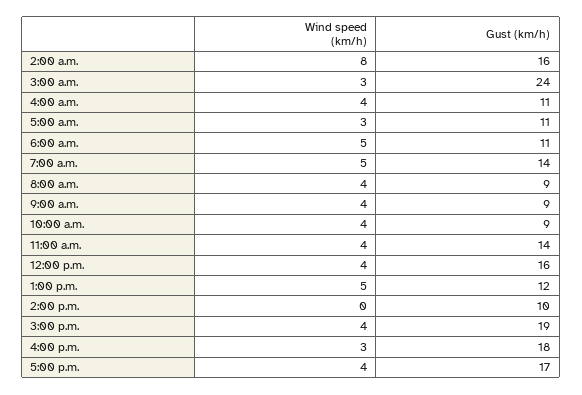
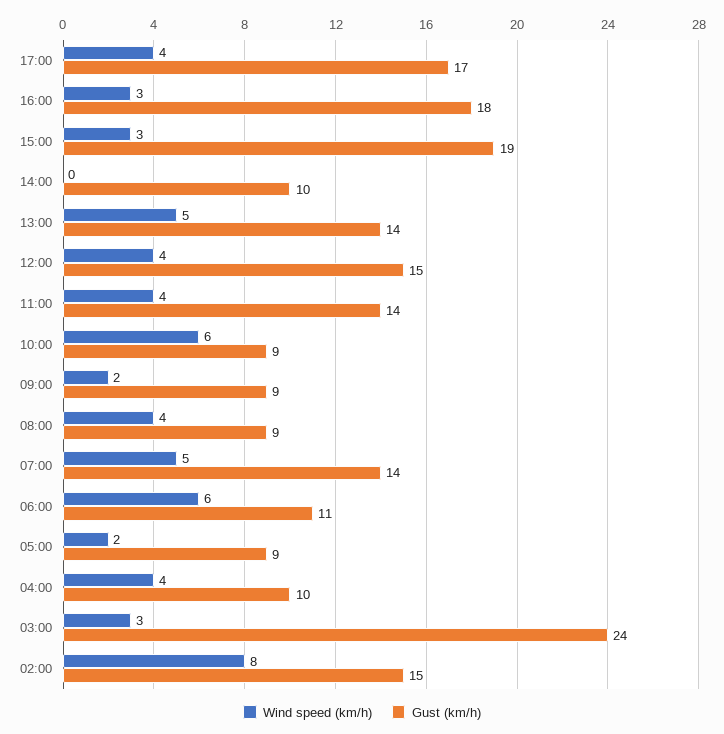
Gust (km/h), 2:00 a.m.: 16 -> 15
Gust (km/h), 4:00 a.m.: 11 -> 10
Wind speed (km/h), 5:00 a.m.: 3 -> 2
Gust (km/h), 5:00 a.m.: 11 -> 9
Wind speed (km/h), 6:00 a.m.: 5 -> 6
Wind speed (km/h), 9:00 a.m.: 4 -> 2
Wind speed (km/h), 10:00 a.m.: 4 -> 6
Gust (km/h), 12:00 p.m.: 16 -> 15
Gust (km/h), 1:00 p.m.: 12 -> 14
Wind speed (km/h), 3:00 p.m.: 4 -> 3

